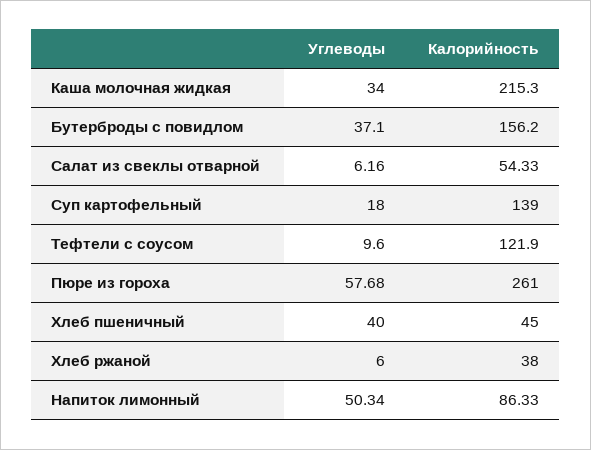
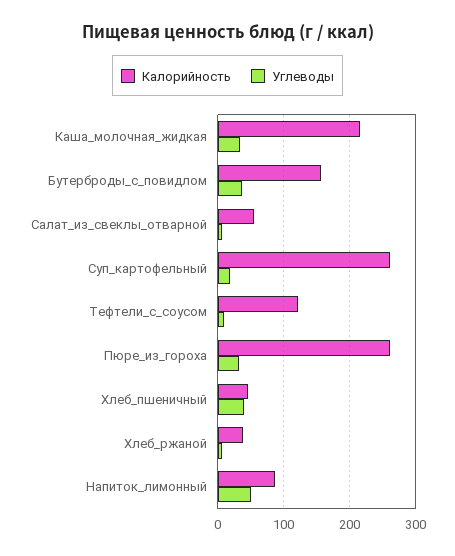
Калорийность, Суп картофельный: 139 -> 260
Углеводы, Пюре из гороха: 57.68 -> 30

